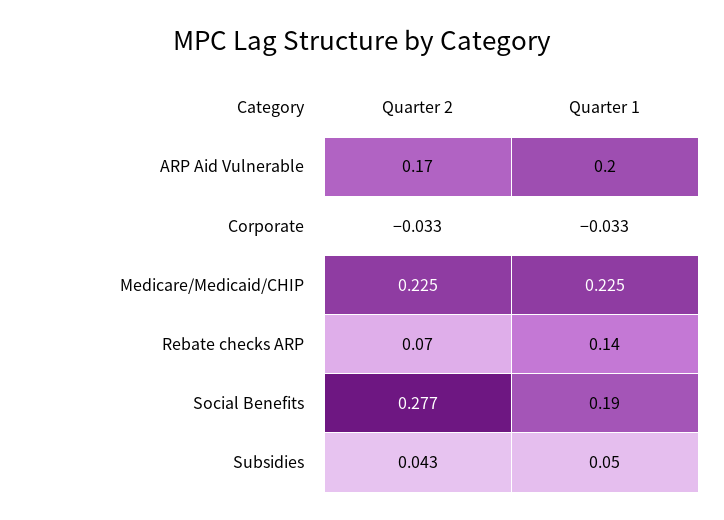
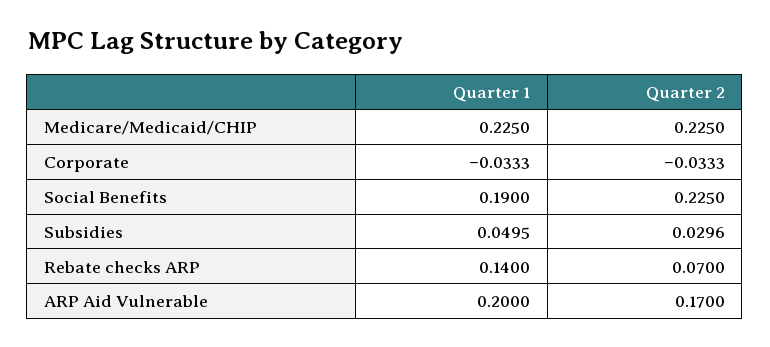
Quarter 2, Social Benefits: 0.277 -> 0.225
Quarter 2, Subsidies: 0.043 -> 0.0296

